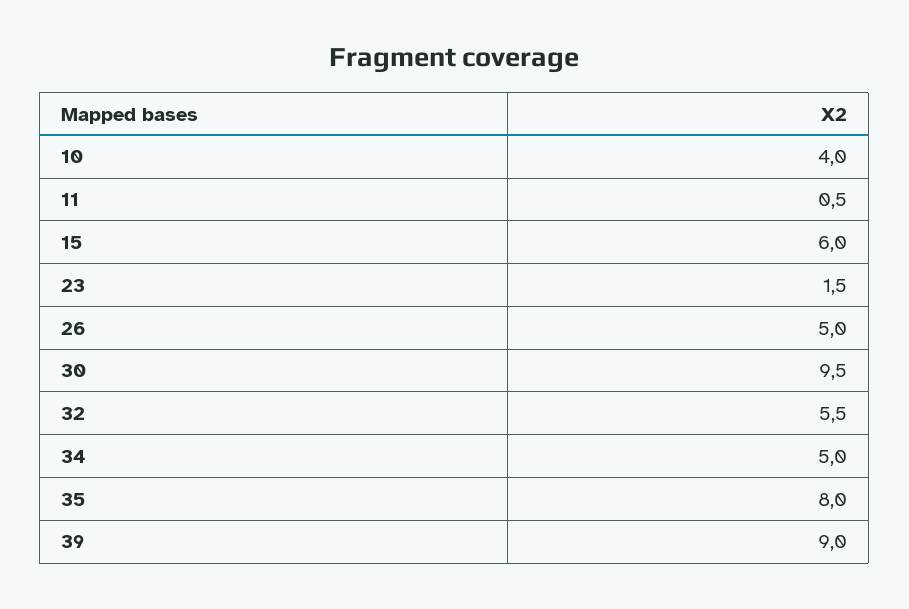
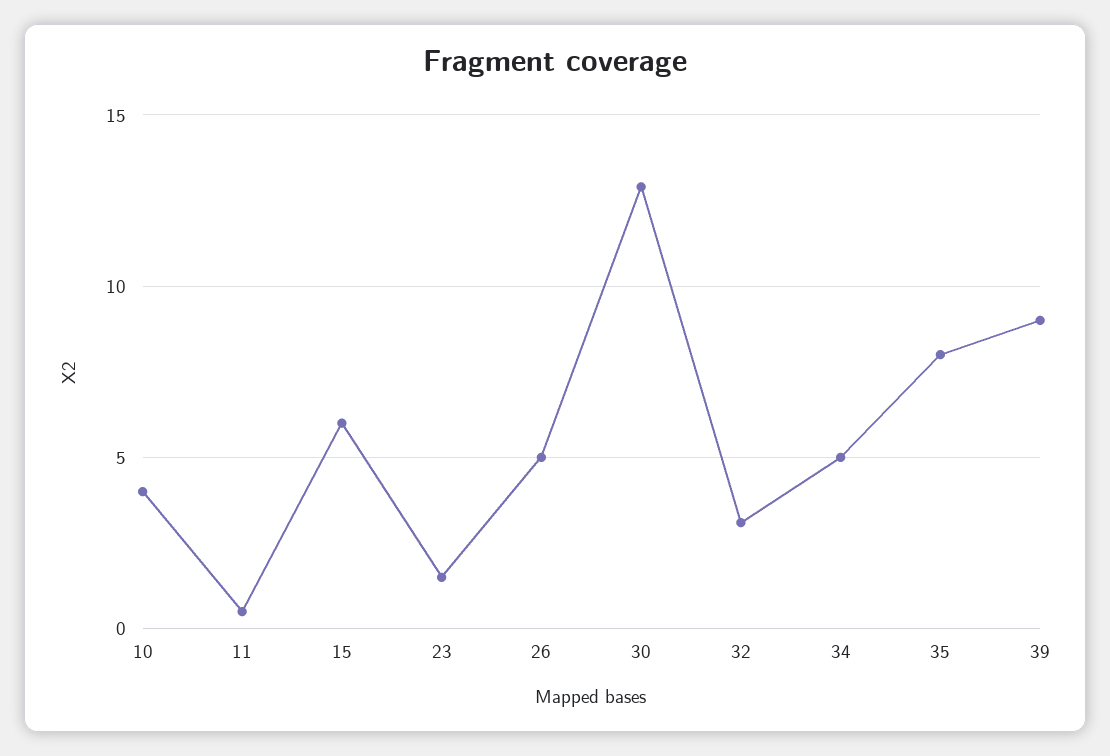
30: 9.5 -> 13
32: 5.5 -> 3

